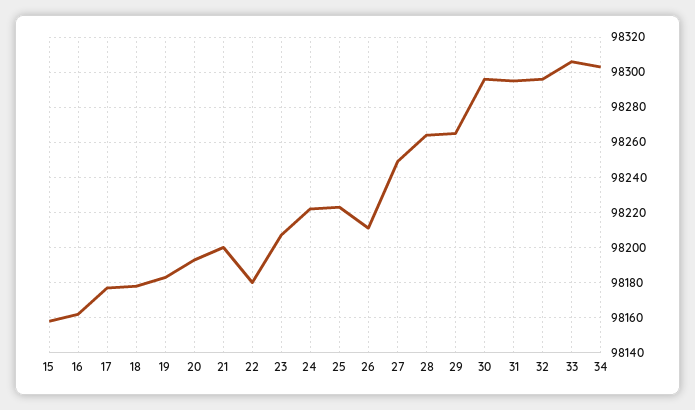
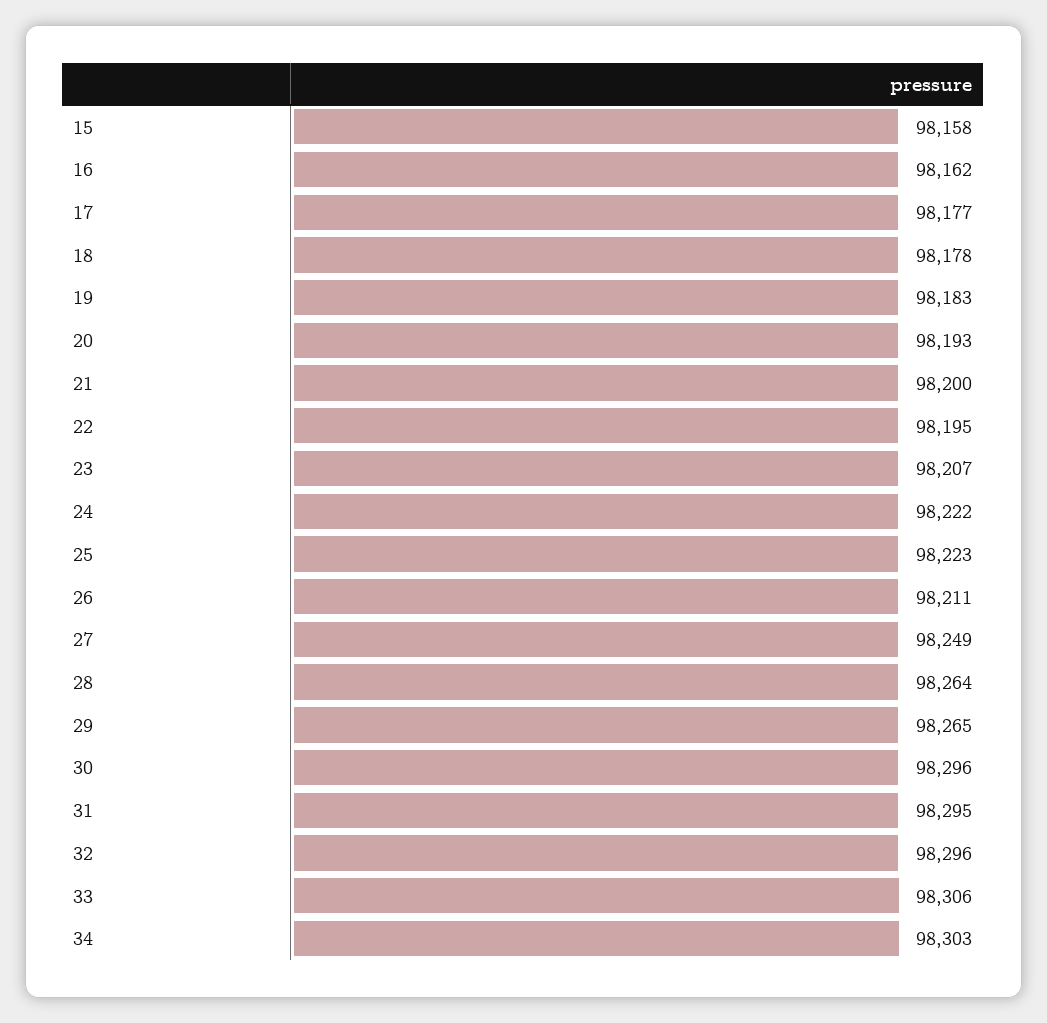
22: 98180 -> 98195

